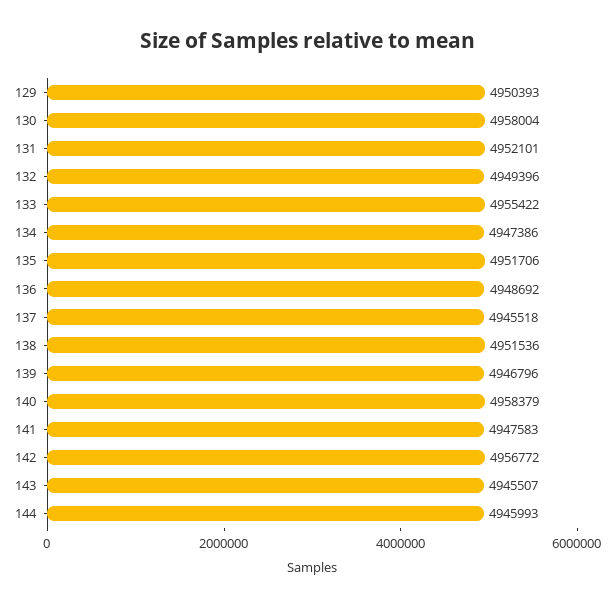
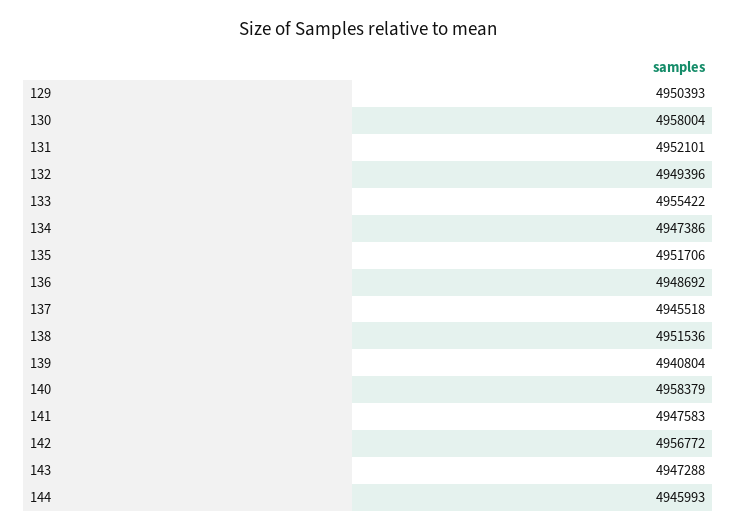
139: 4946796 -> 4940804
143: 4945507 -> 4947288

